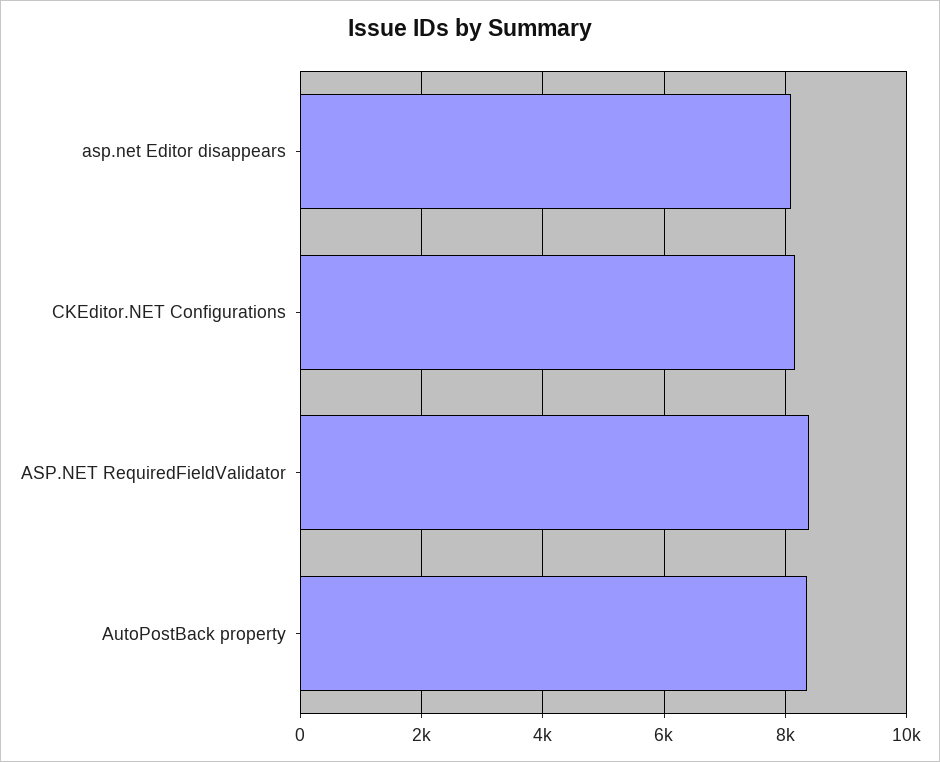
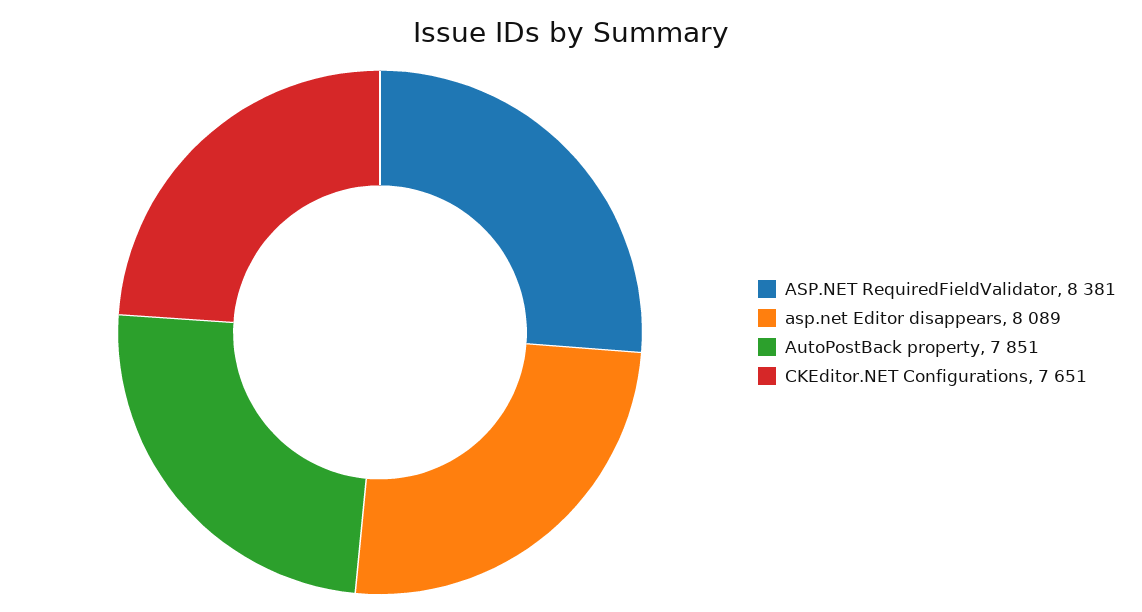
CKEditor.NET Configurations: 8200 -> 7651
AutoPostBack property: 8400 -> 7851

